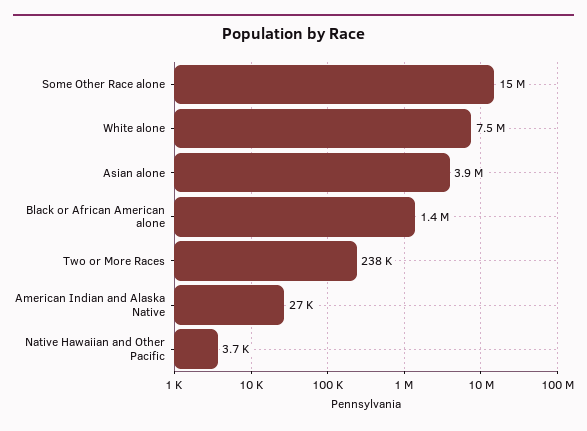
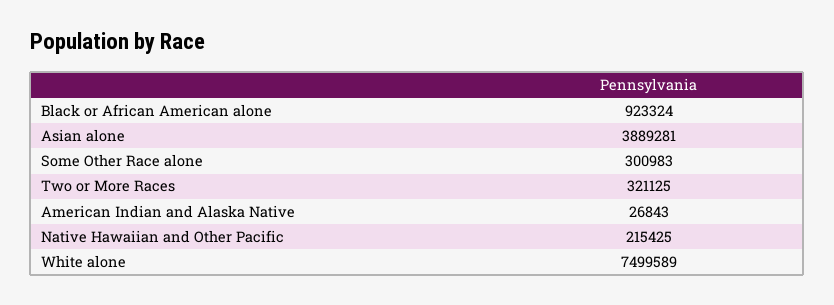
Some Other Race alone: 15000000 -> 300983
Black or African American alone: 1400000 -> 923324
Two or More Races: 238000 -> 321125
Native Hawaiian and Other Pacific: 3700 -> 215425

